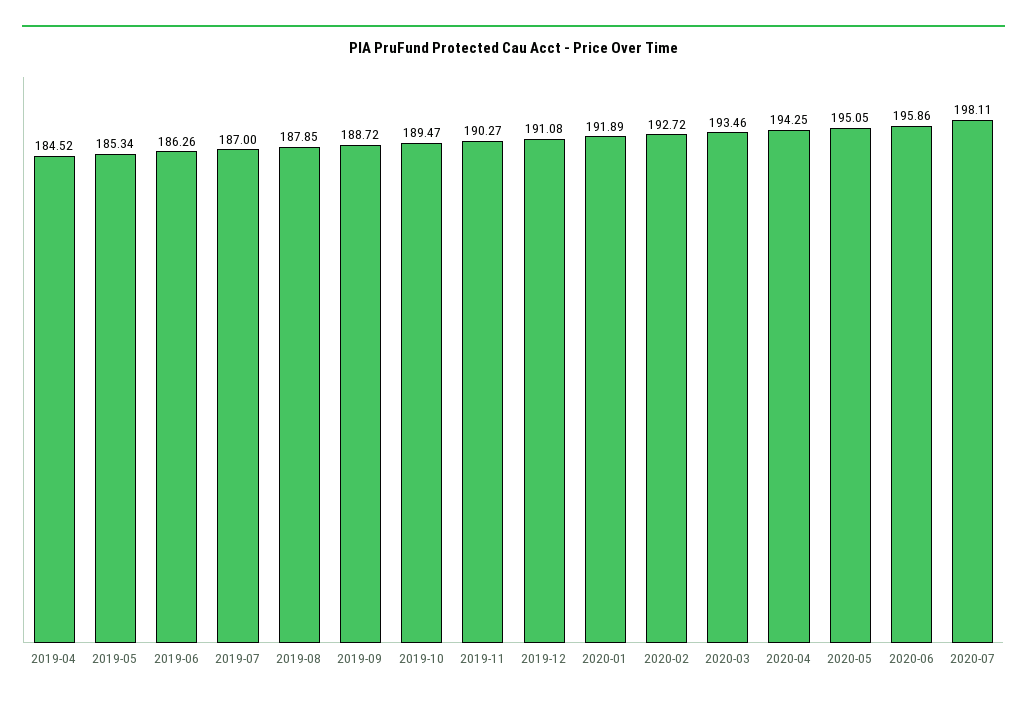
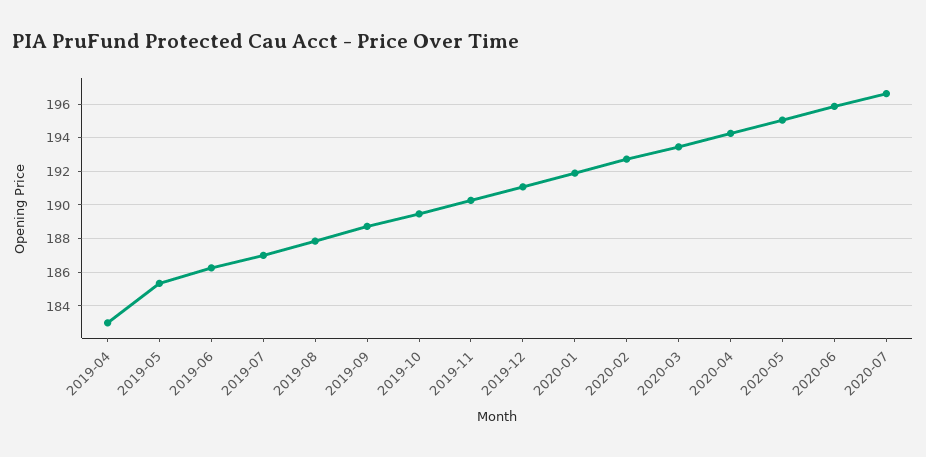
2019-04: 184.52 -> 183
2020-07: 198.11 -> 196.5

